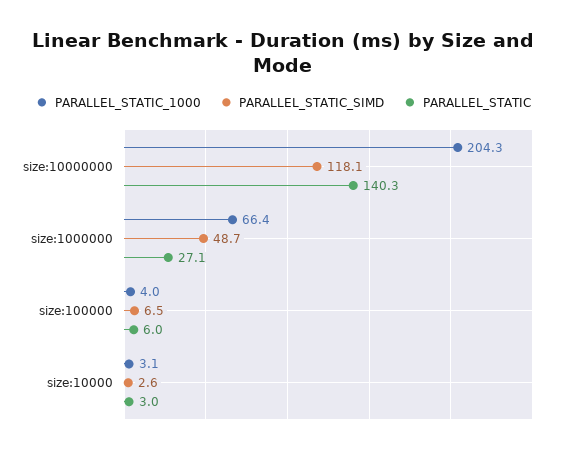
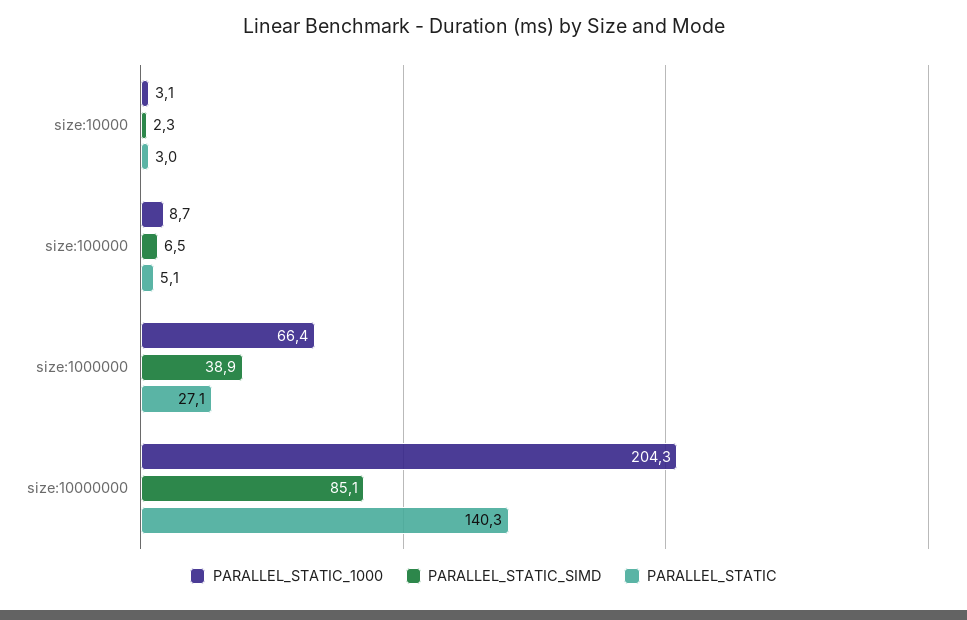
PARALLEL_STATIC_SIMD, size:10000000: 118.1 -> 85.1
PARALLEL_STATIC_SIMD, size:1000000: 48.7 -> 38.9
PARALLEL_STATIC_1000, size:100000: 4 -> 8.7
PARALLEL_STATIC, size:100000: 6 -> 5.1
PARALLEL_STATIC_SIMD, size:10000: 2.6 -> 2.3

